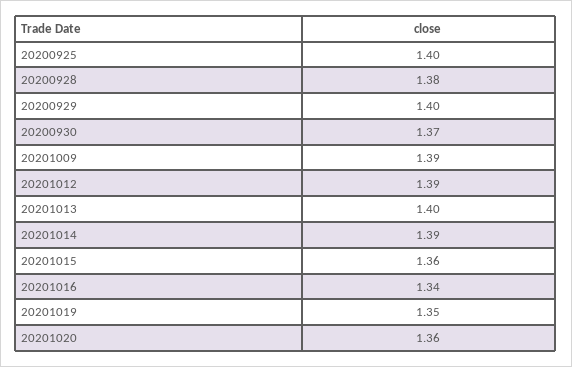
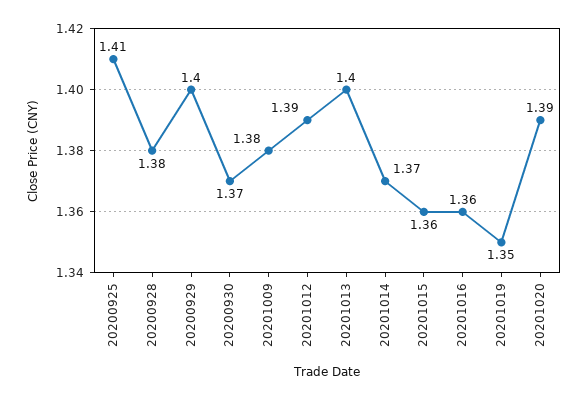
20200925: 1.4 -> 1.41
20201009: 1.39 -> 1.38
20201014: 1.39 -> 1.37
20201016: 1.34 -> 1.36
20201020: 1.36 -> 1.39

